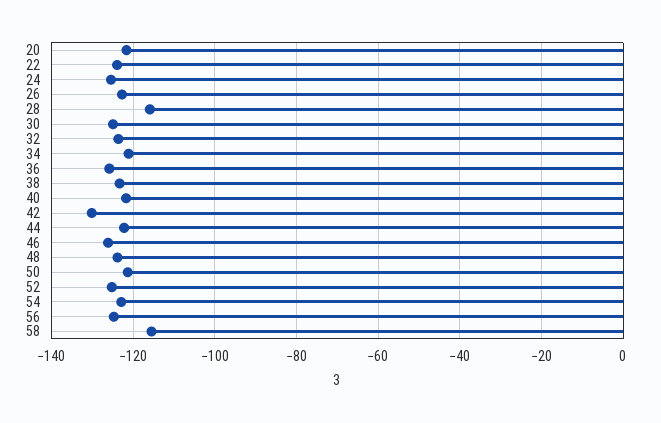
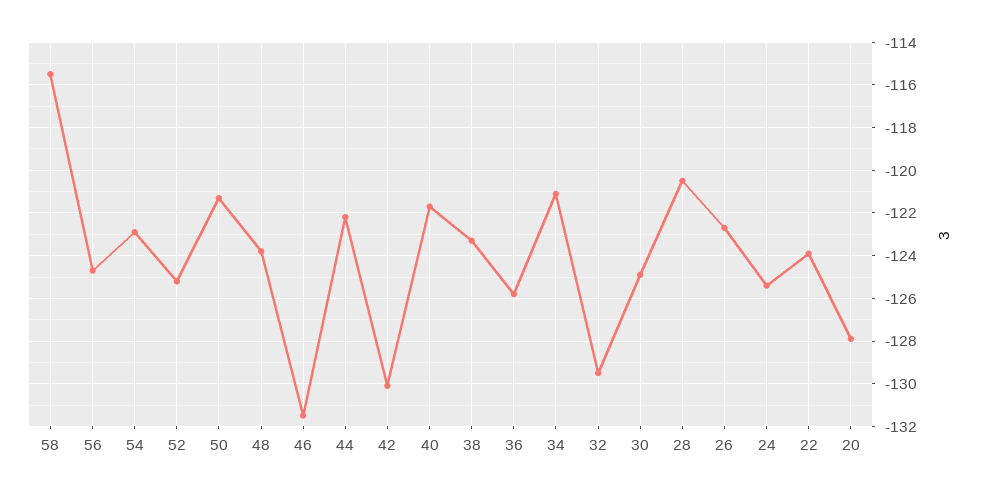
20: -122 -> -128
28: -116 -> -120.5
32: -124 -> -129.5
46: -126 -> -131.5

